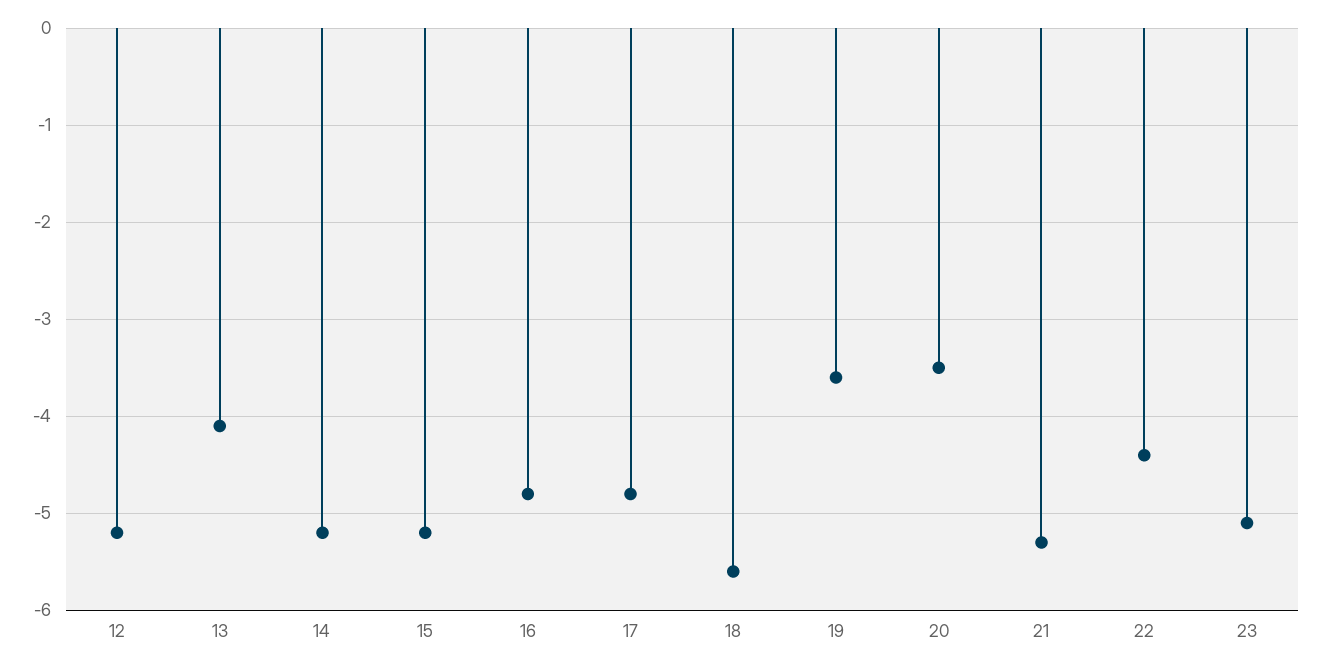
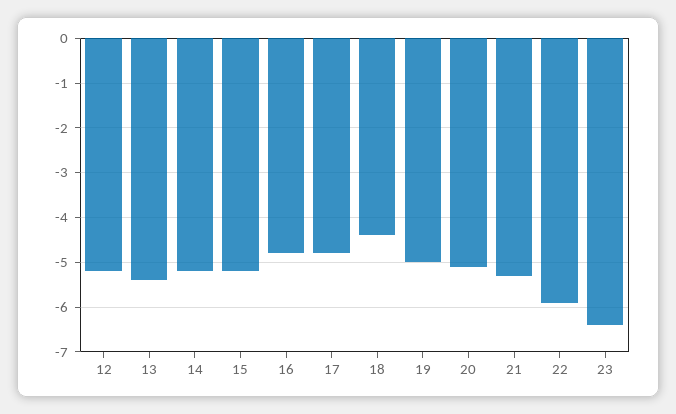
13: -4.1 -> -5.5
18: -5.6 -> -4.5
19: -3.6 -> -5
20: -3.5 -> -5
22: -4.4 -> -6
23: -5.1 -> -6.5

